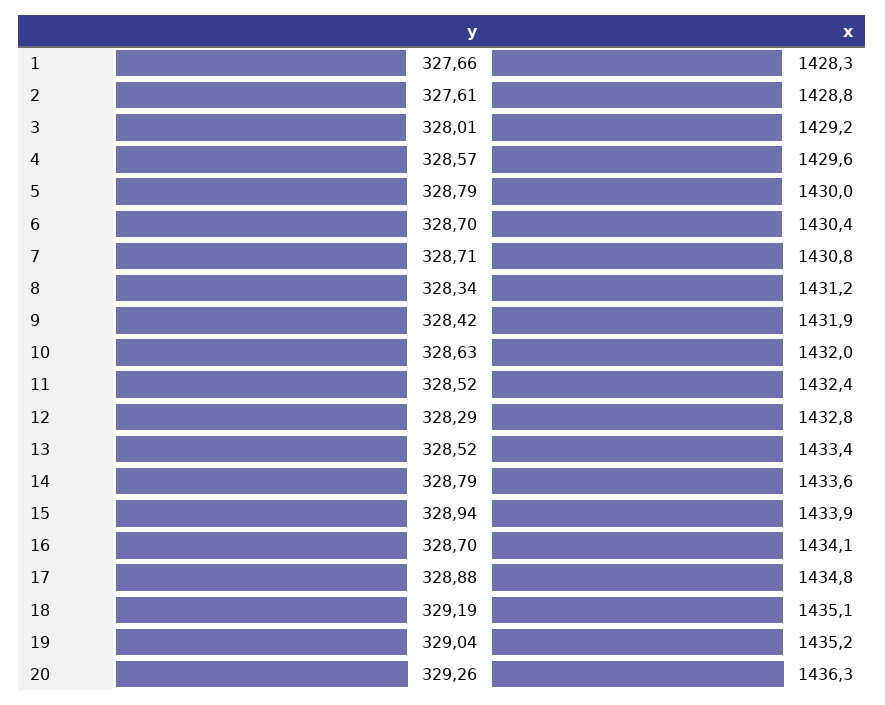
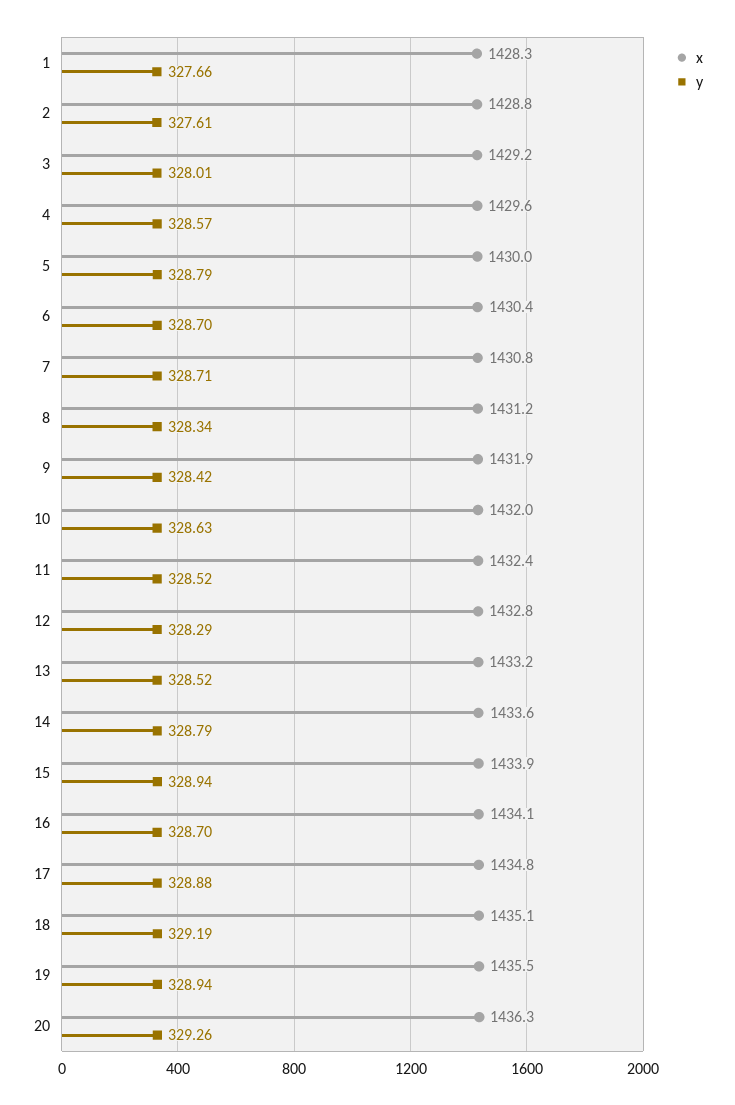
x, 13: 1433.4 -> 1433.2
y, 19: 329.04 -> 328.94
x, 19: 1435.2 -> 1435.5

